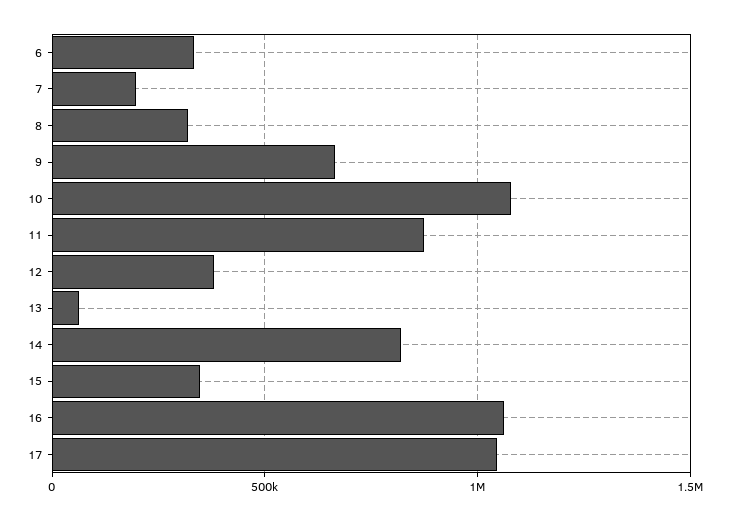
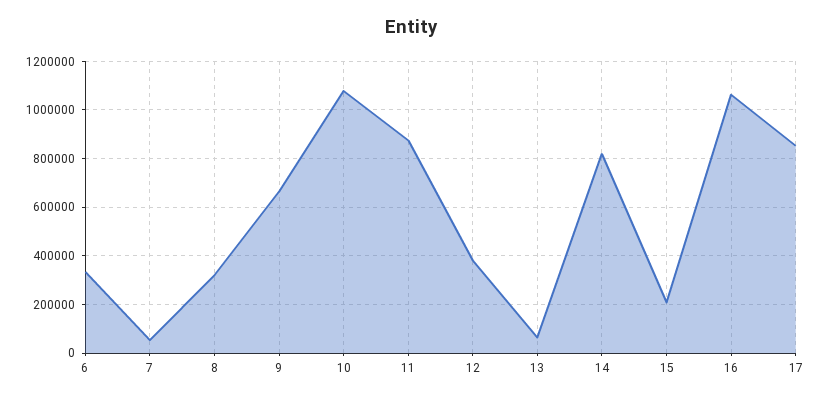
7: 200000 -> 50000
15: 350000 -> 200000
17: 1050000 -> 850000

